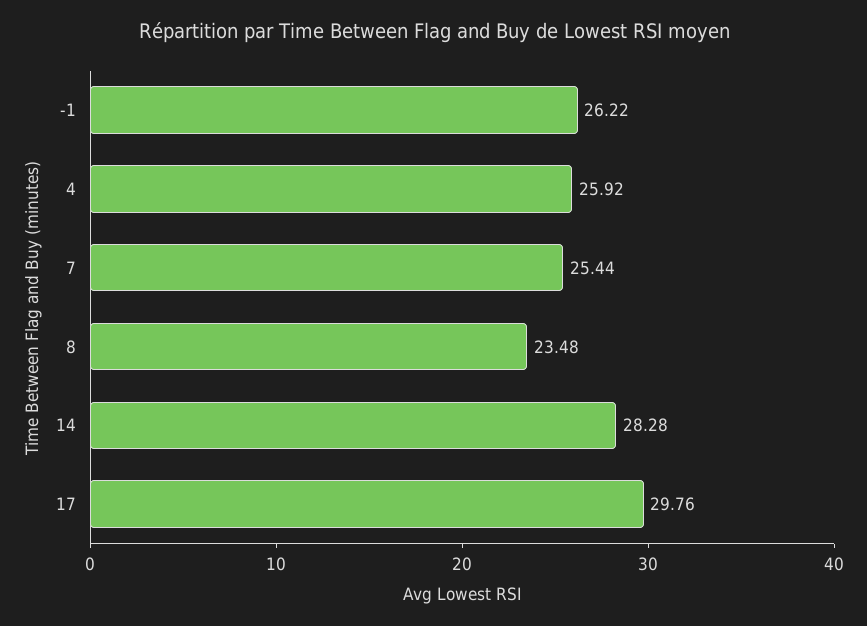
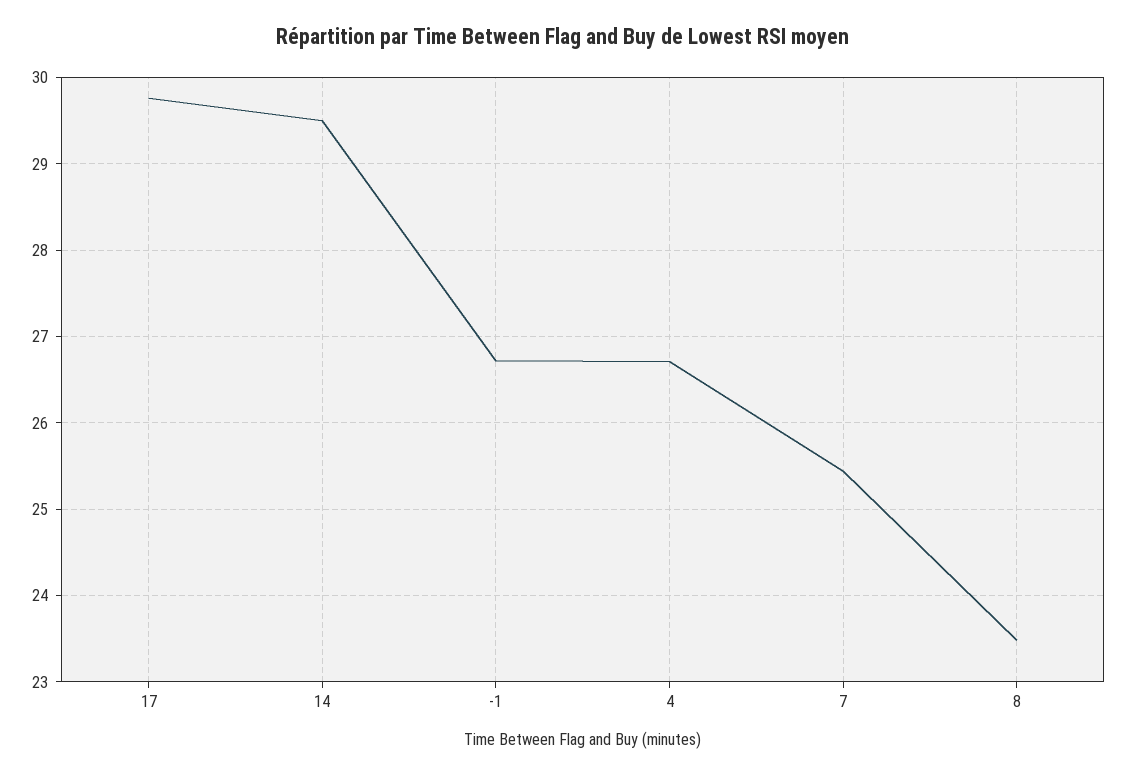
-1: 26.22 -> 26.7
4: 25.92 -> 26.7
14: 28.28 -> 29.5

